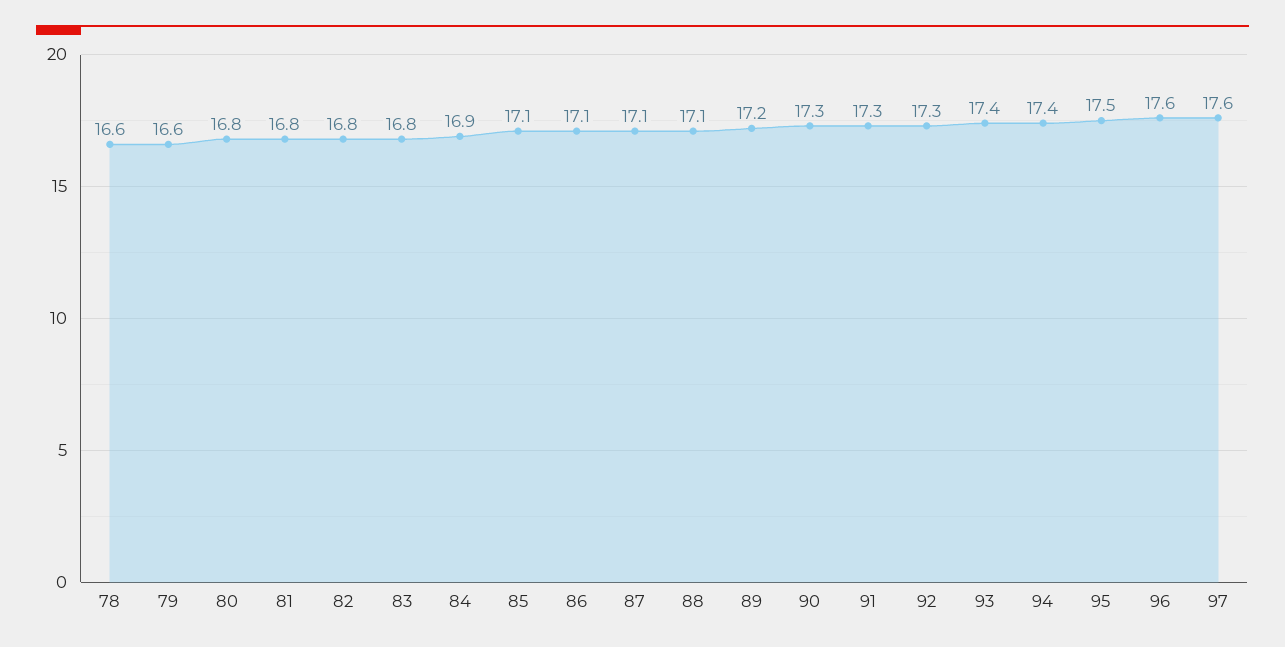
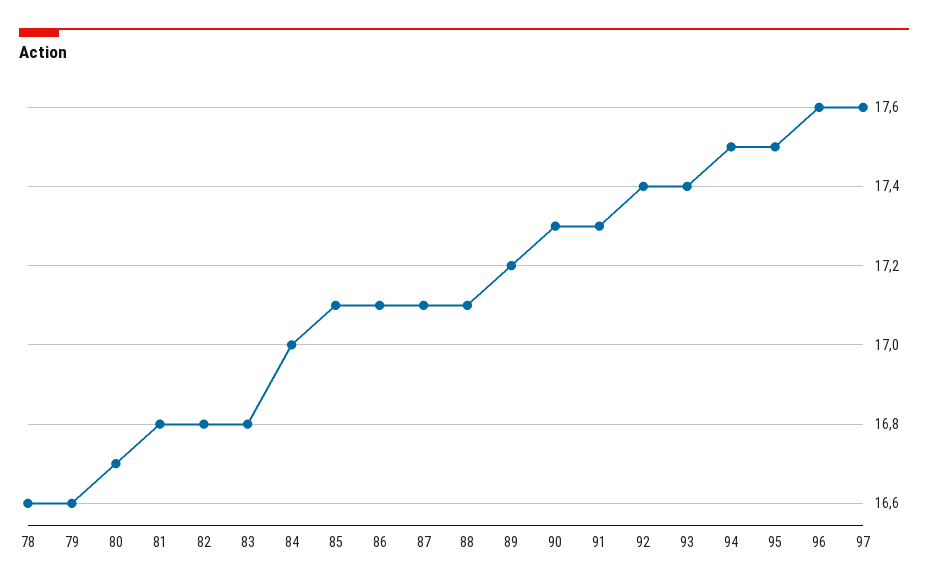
80: 16.8 -> 16.7
84: 16.9 -> 17
92: 17.3 -> 17.4
94: 17.4 -> 17.5

